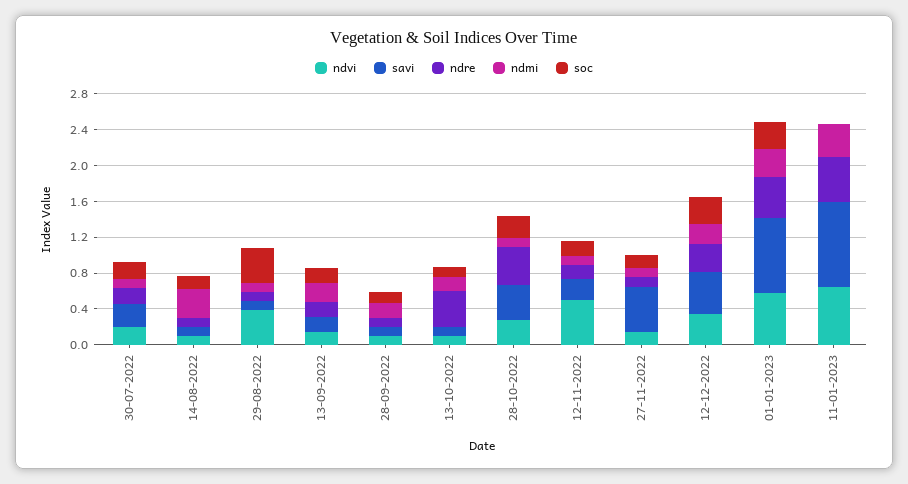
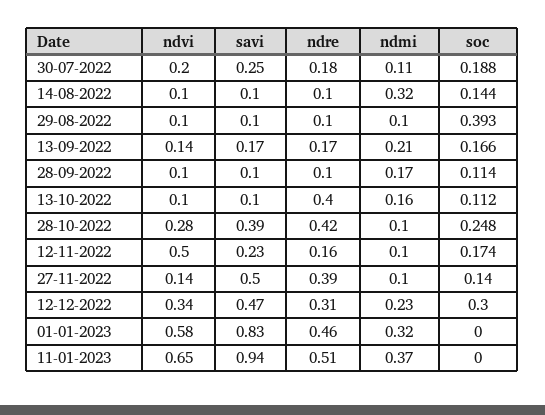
ndvi, 29-08-2022: 0.4 -> 0.1
ndre, 27-11-2022: 0.1 -> 0.39
soc, 01-01-2023: 0.3 -> 0

